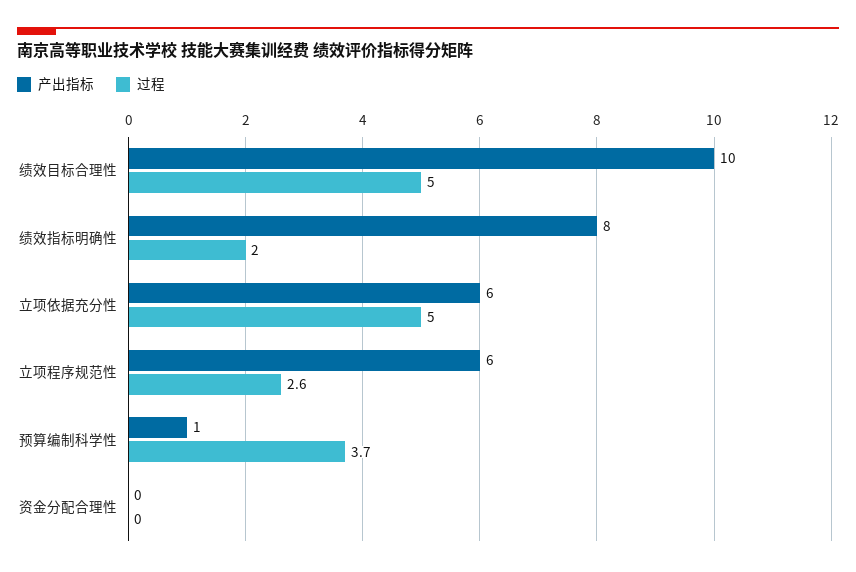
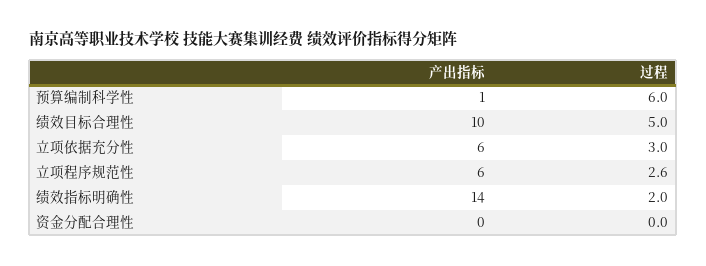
产出指标, 绩效指标明确性: 8 -> 14
过程, 立项依据充分性: 5 -> 3
过程, 预算编制科学性: 3.7 -> 6

